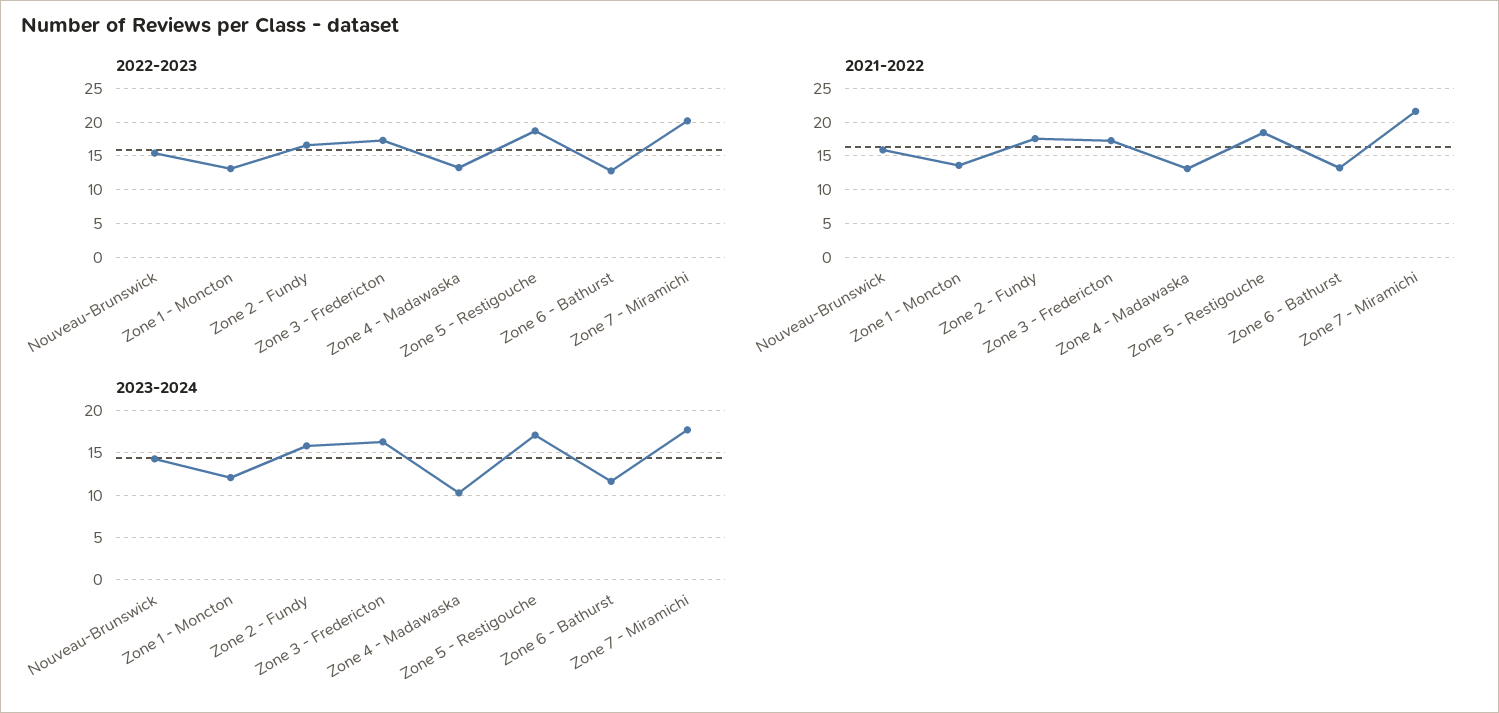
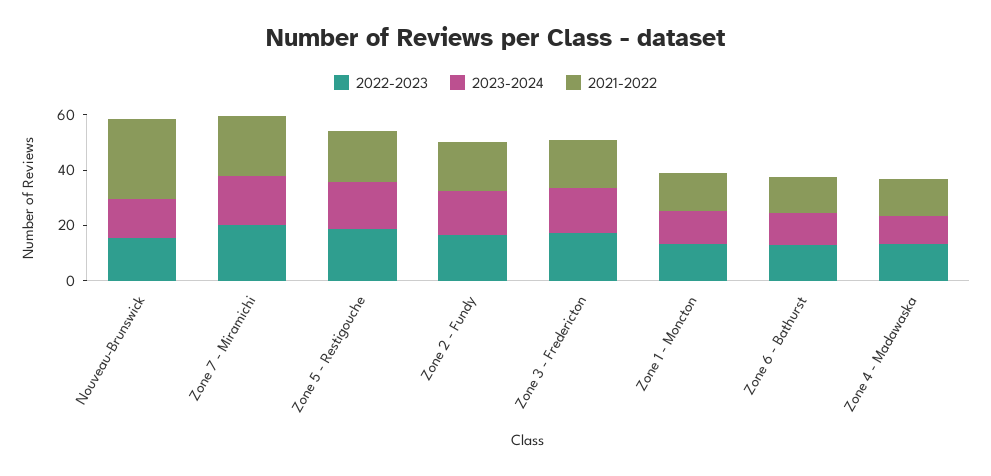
2021-2022, Nouveau-Brunswick: 16 -> 30

